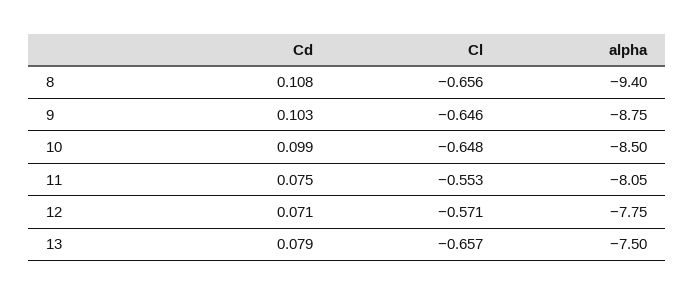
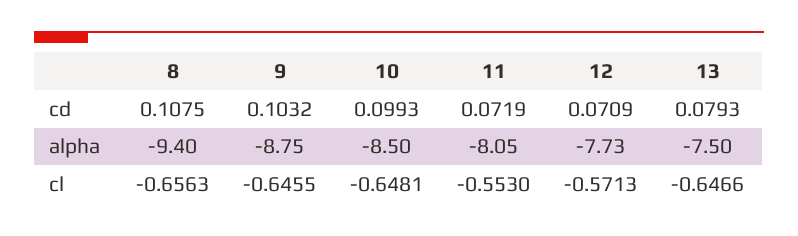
Cd, 11: 0.075 -> 0.0719
alpha, 12: -7.75 -> -7.73
Cl, 13: -0.657 -> -0.6466

